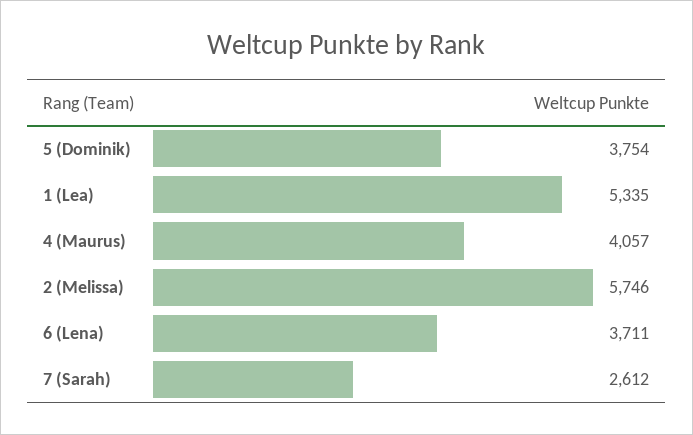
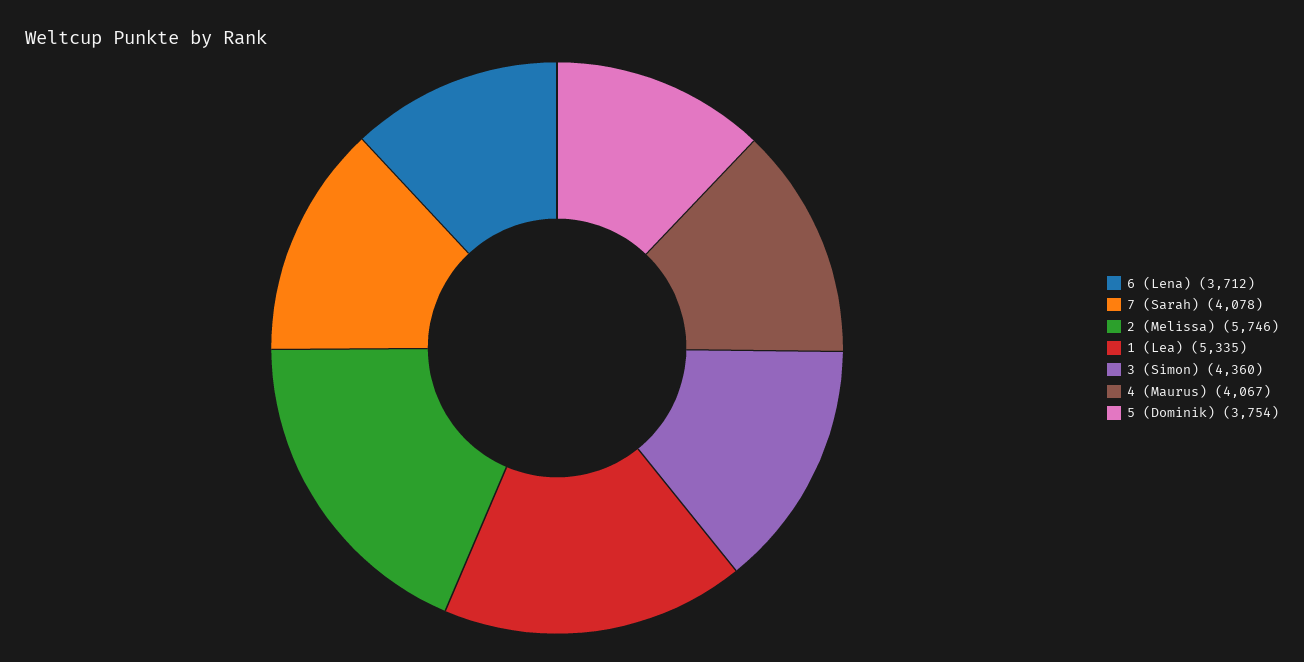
4 (Maurus): 4057 -> 4067
6 (Lena): 3711 -> 3712
7 (Sarah): 2612 -> 4078
3 (Simon): none -> 4360

